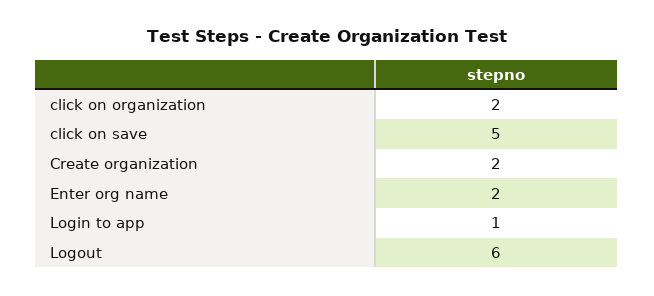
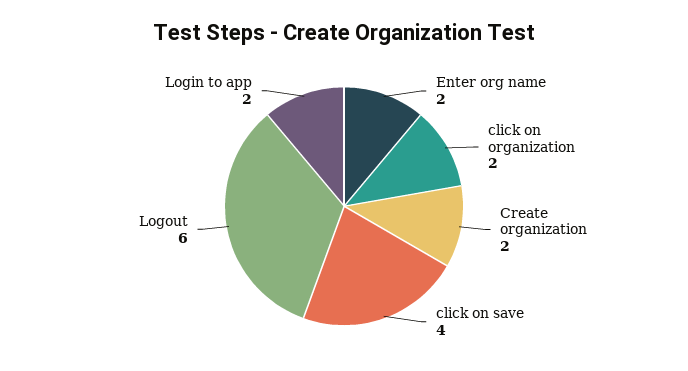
click on save: 5 -> 4
Login to app: 1 -> 2

